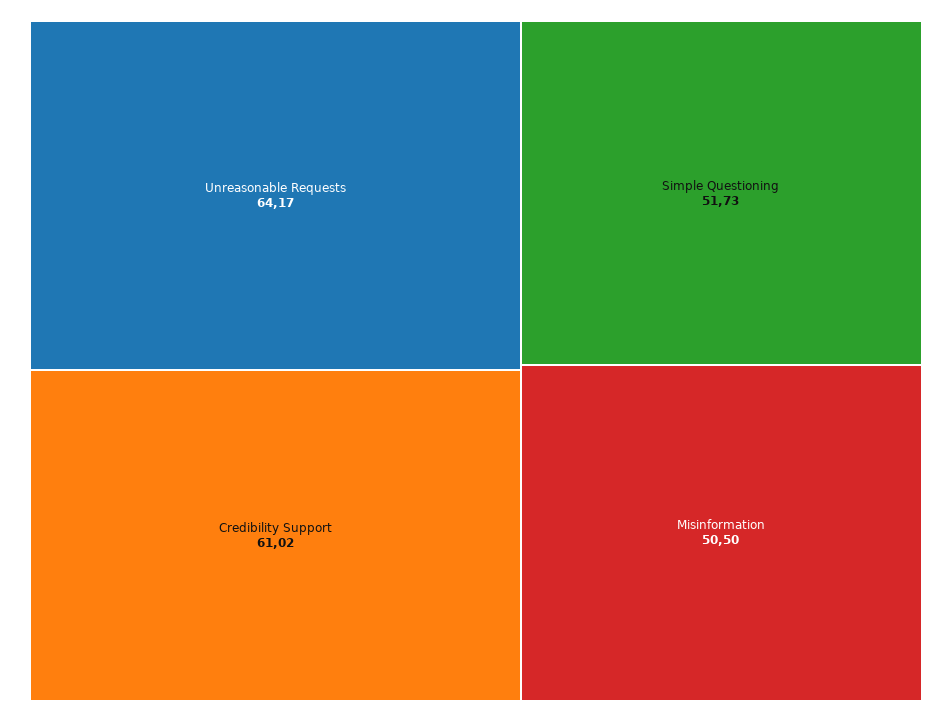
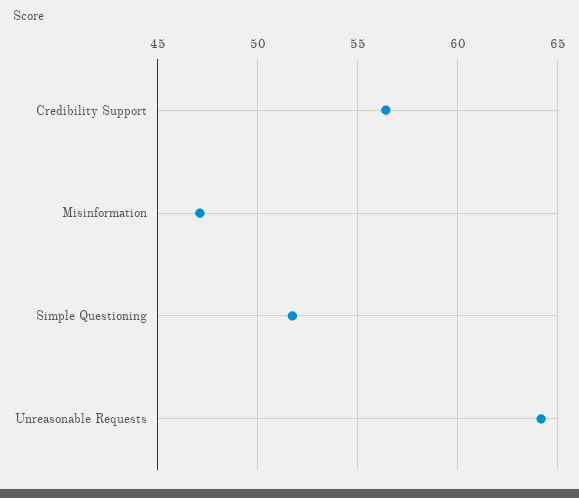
Credibility Support: 61.02 -> 56.5
Misinformation: 50.5 -> 47

